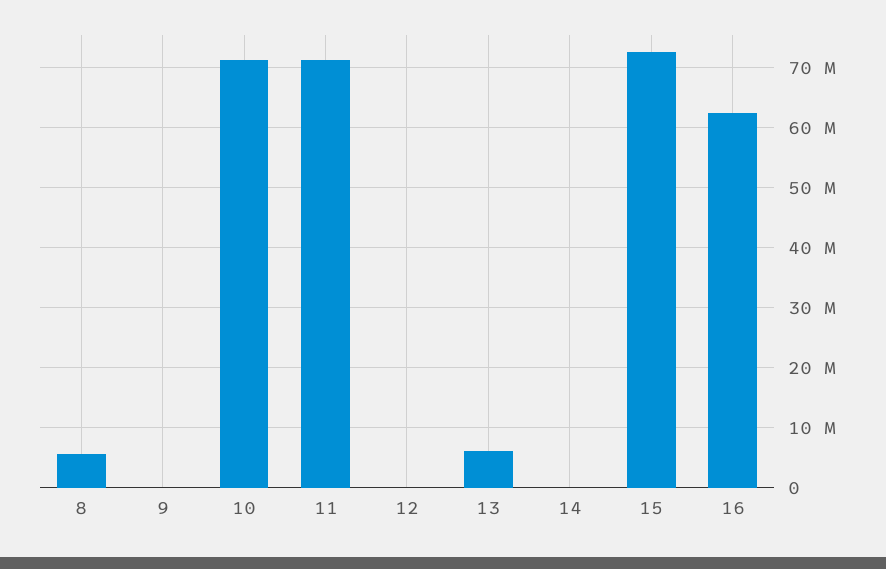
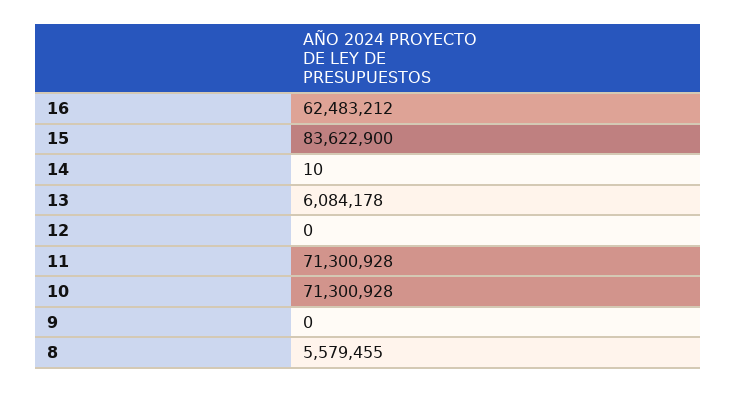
15: 72000000 -> 83622900

